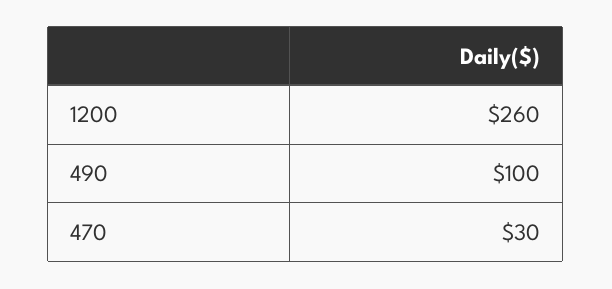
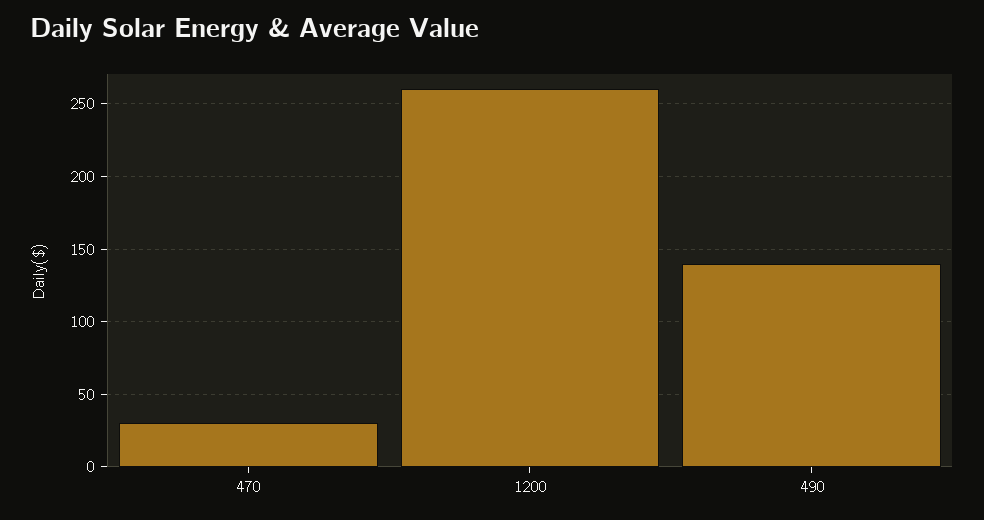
490: 100 -> 140

